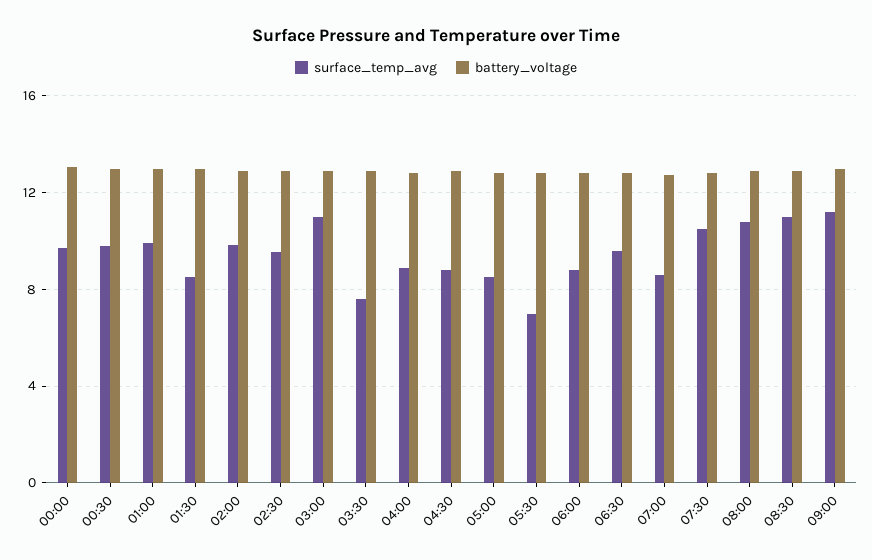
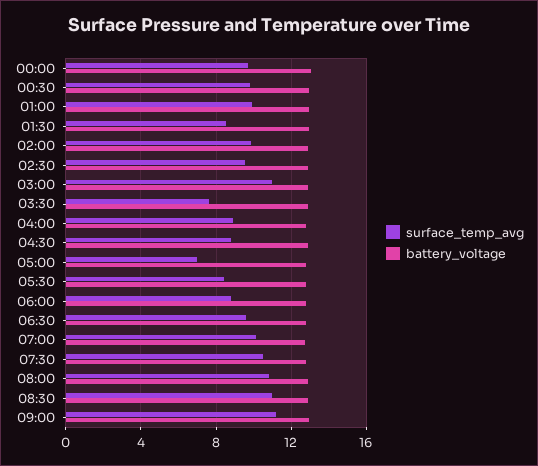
surface_temp_avg, 05:00: 8.5 -> 7
surface_temp_avg, 05:30: 7 -> 8.5
surface_temp_avg, 07:00: 8.5 -> 10

